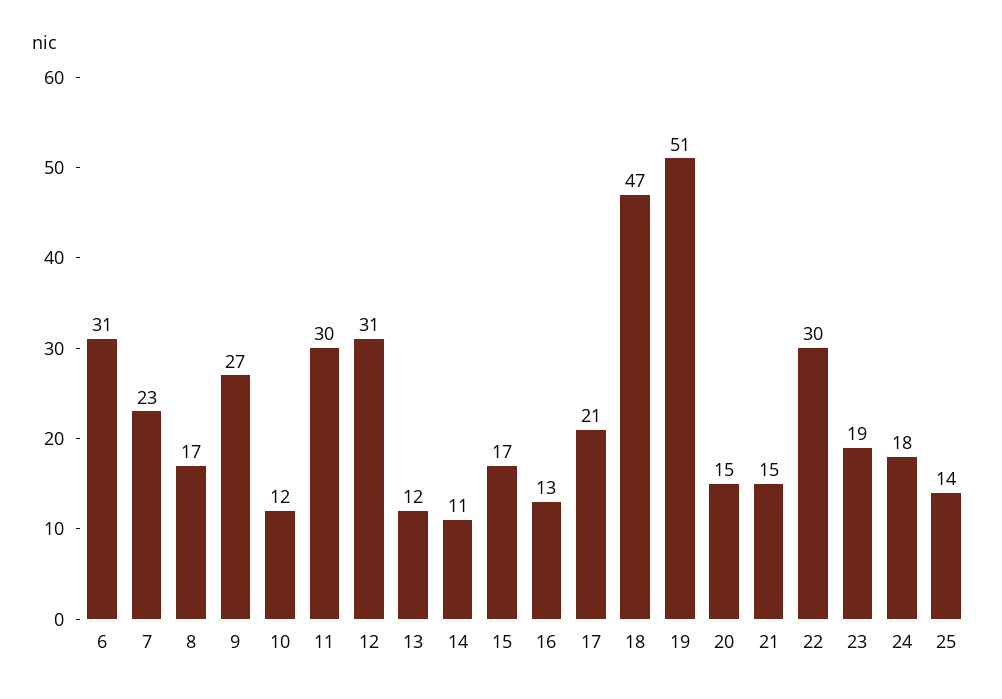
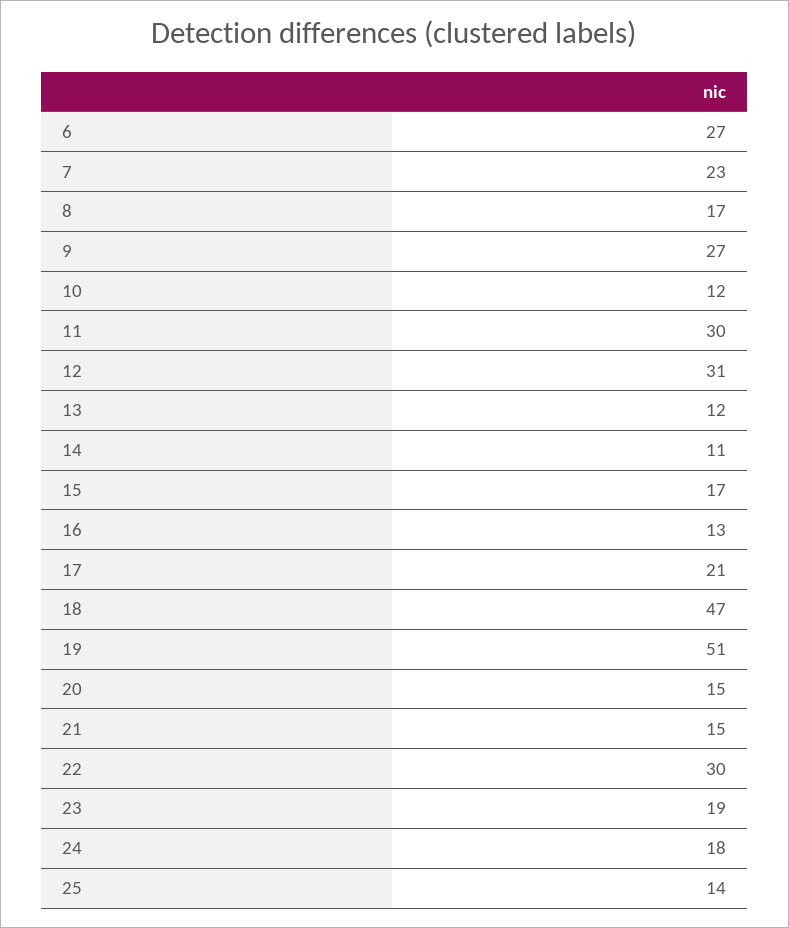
6: 31 -> 27

